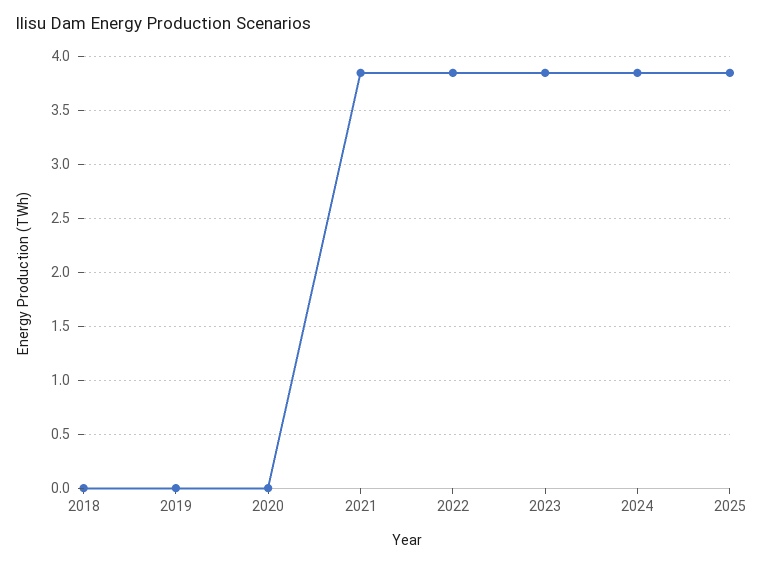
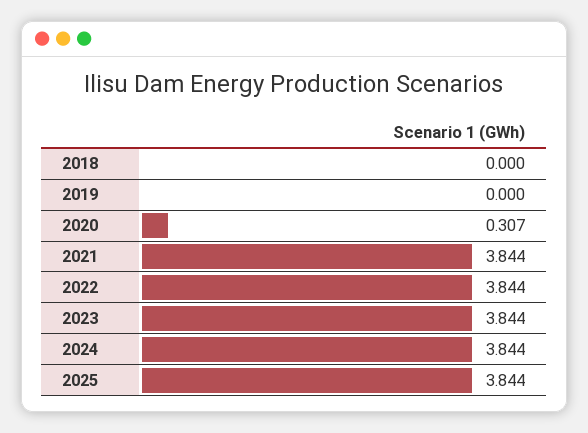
2020: 0 -> 0.307

